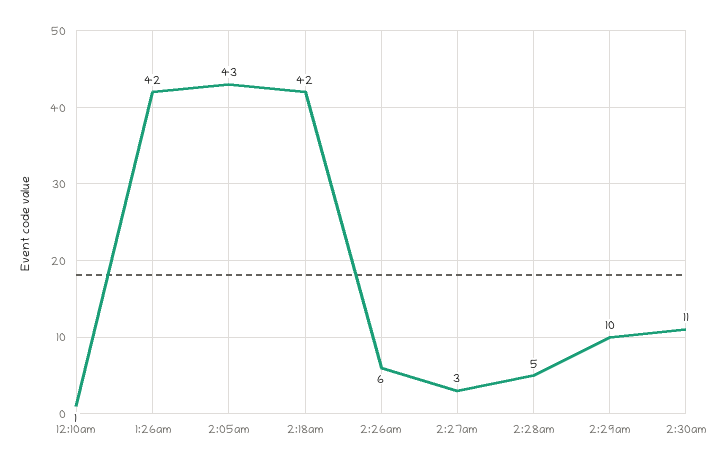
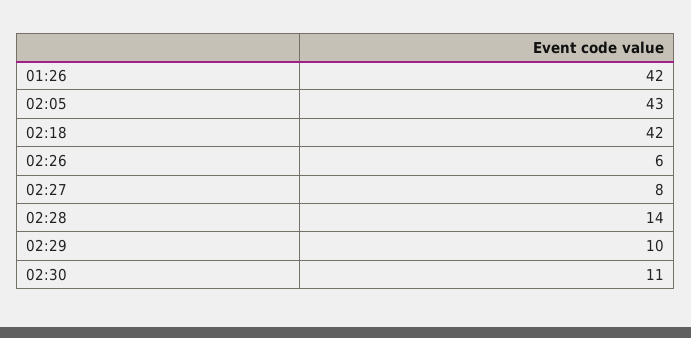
12:10am: 1 -> none
2:27am: 3 -> 8
2:28am: 5 -> 14

